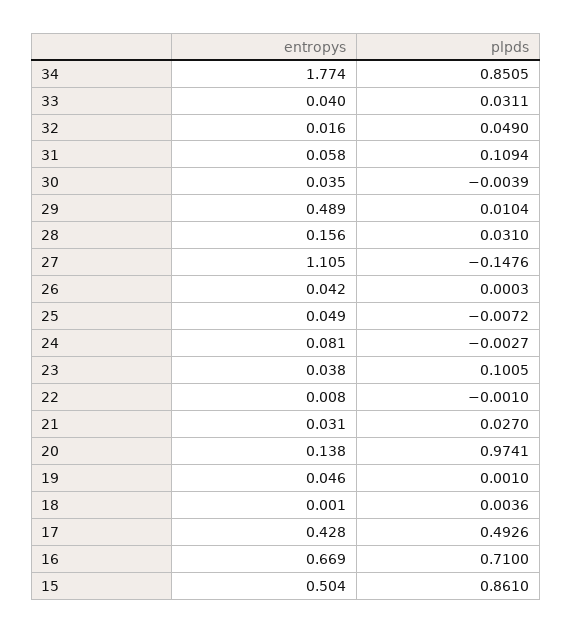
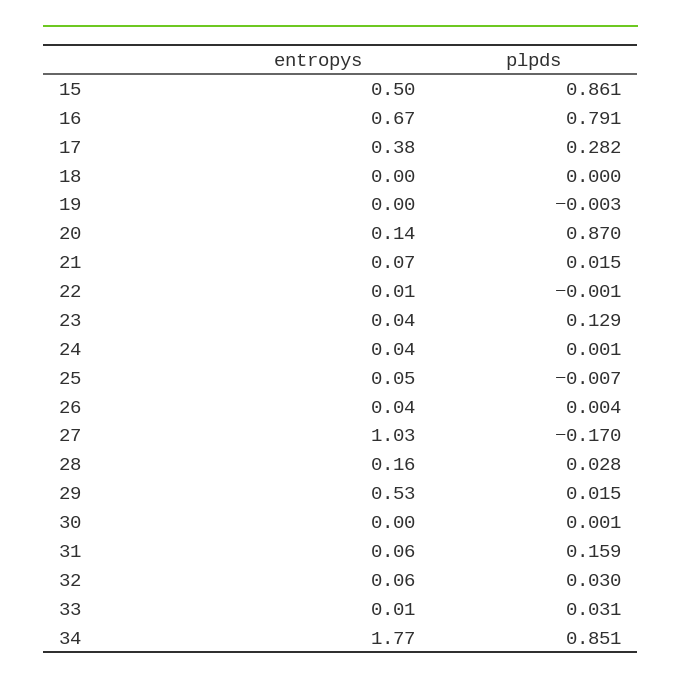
entropys, 33: 0.04 -> 0.01
entropys, 32: 0.016 -> 0.06
plpds, 32: 0.049 -> 0.03
plpds, 31: 0.1094 -> 0.159
entropys, 30: 0.035 -> 0
plpds, 30: -0.0039 -> 0.001
entropys, 29: 0.489 -> 0.53
plpds, 29: 0.0104 -> 0.015
plpds, 28: 0.031 -> 0.028
entropys, 27: 1.105 -> 1.03
plpds, 27: -0.1476 -> -0.17
plpds, 26: 0.0003 -> 0.004
entropys, 24: 0.081 -> 0.04
plpds, 24: -0.0027 -> 0.001
plpds, 23: 0.1005 -> 0.129
entropys, 21: 0.031 -> 0.07
plpds, 21: 0.027 -> 0.015
plpds, 20: 0.9741 -> 0.87
entropys, 19: 0.046 -> 0
plpds, 19: 0.001 -> -0.003
plpds, 18: 0.0036 -> 0
entropys, 17: 0.428 -> 0.38
plpds, 17: 0.4926 -> 0.282
plpds, 16: 0.71 -> 0.791

